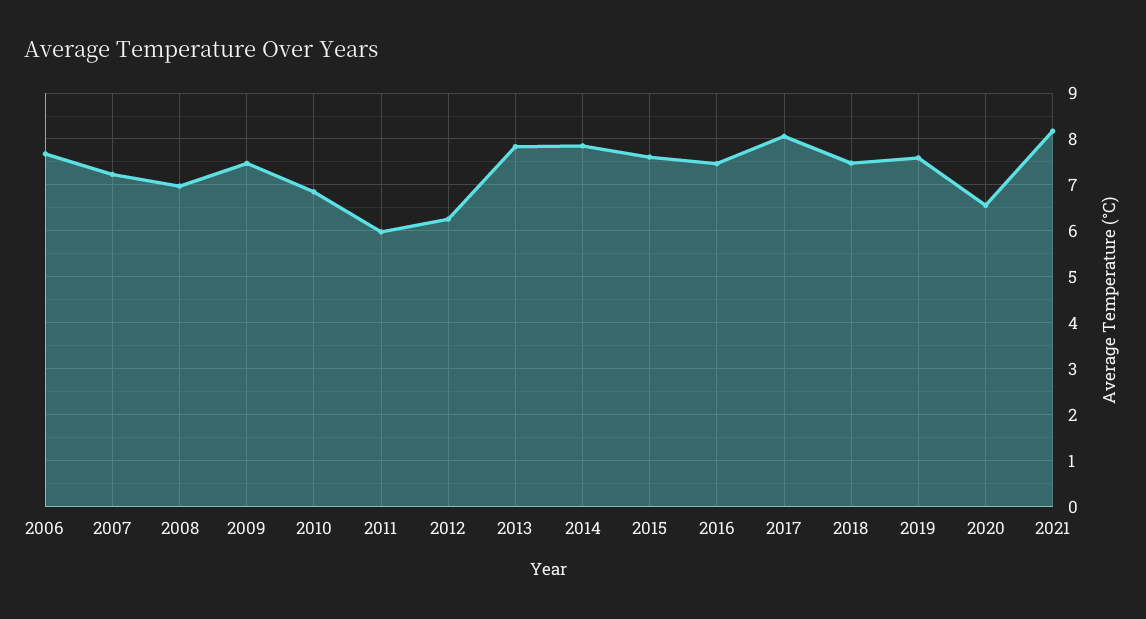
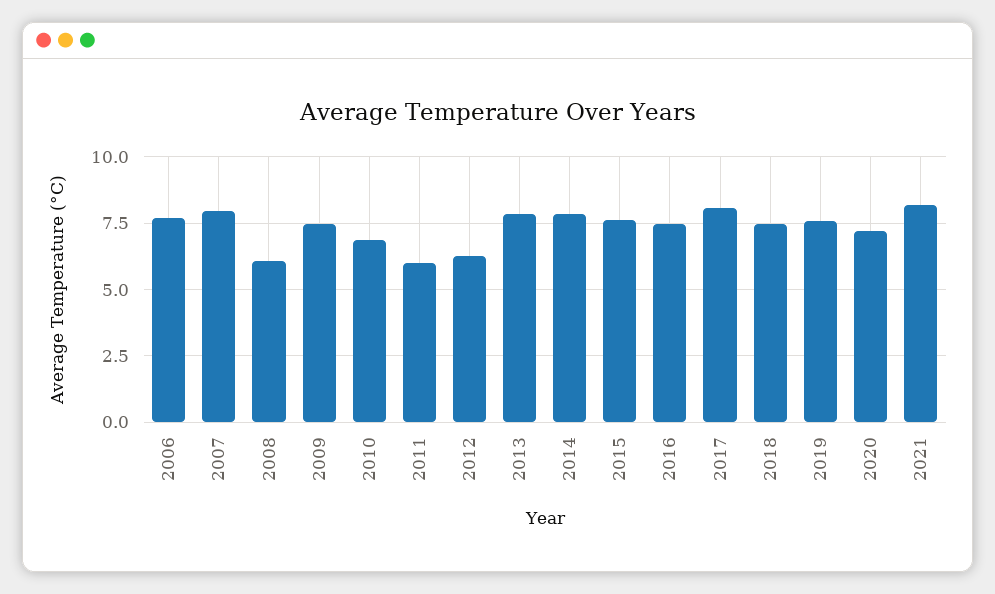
2007: 7.2 -> 8
2008: 7 -> 6
2020: 6.6 -> 7.25

